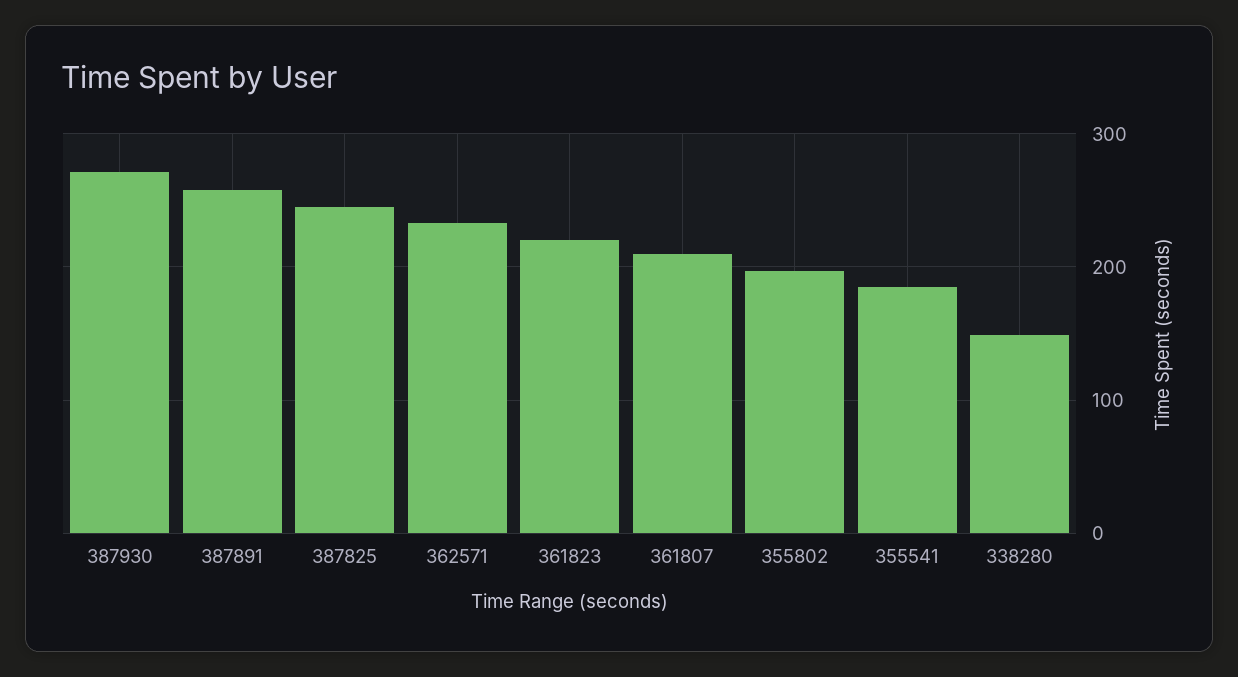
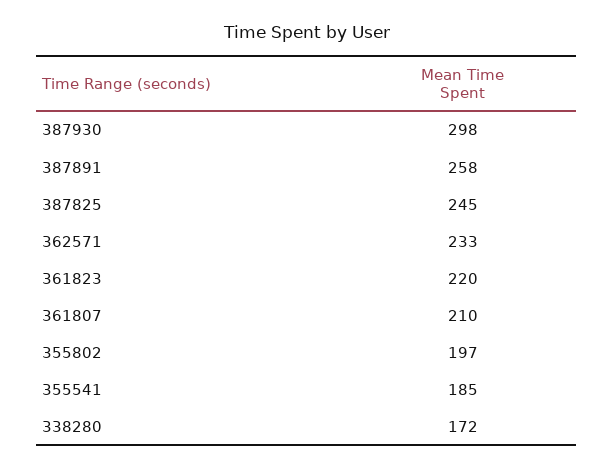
387930: 270 -> 298
338280: 150 -> 172

